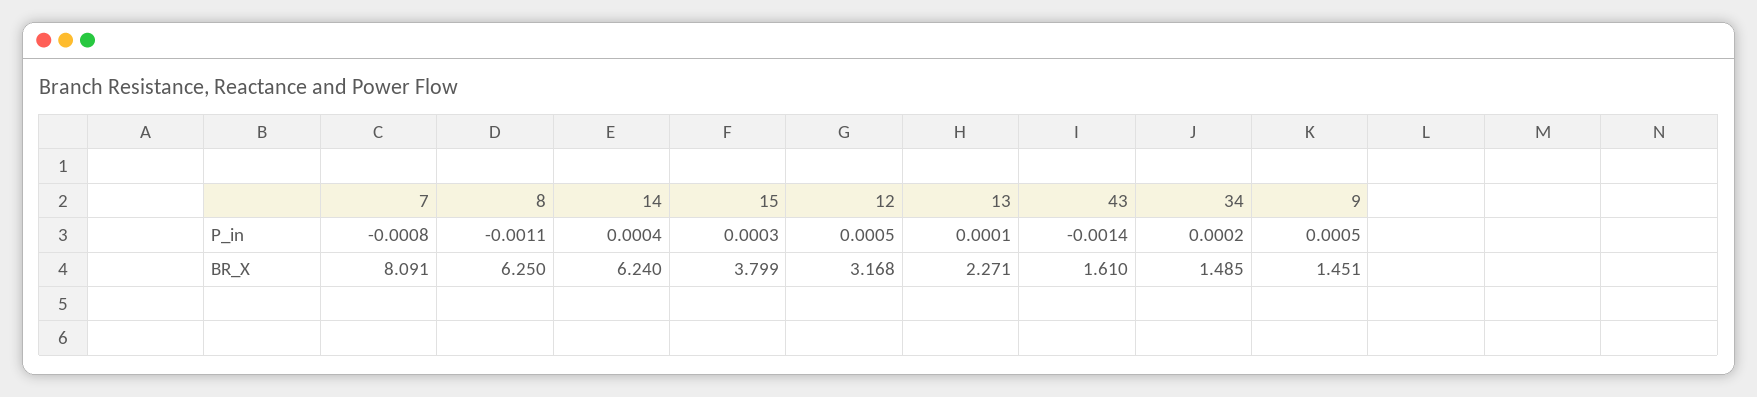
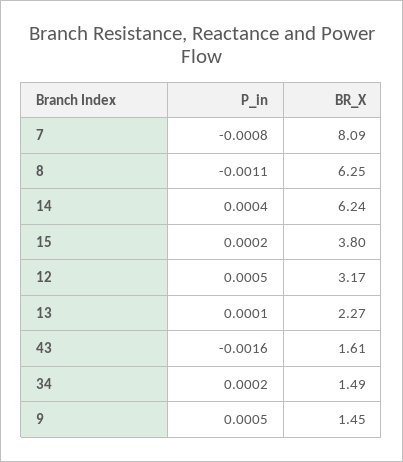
15, P_in: 0.0003 -> 0.0002
43, P_in: -0.0014 -> -0.0016

